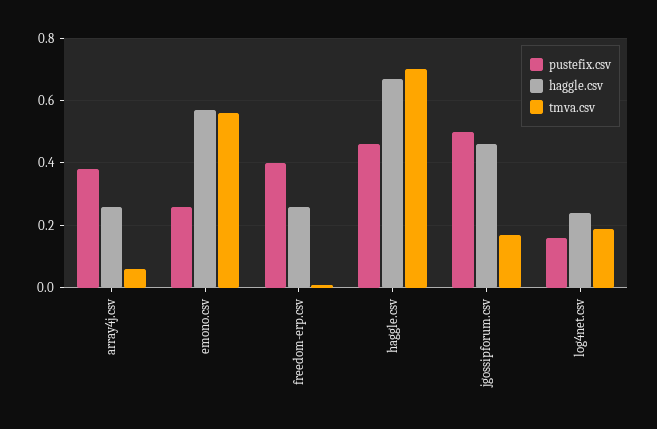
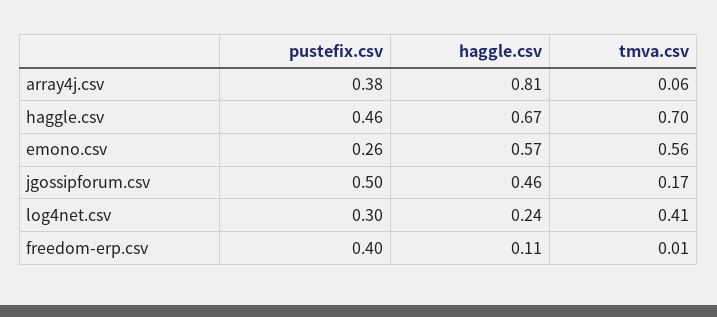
haggle.csv, array4j.csv: 0.25 -> 0.81
haggle.csv, freedom-erp.csv: 0.25 -> 0.11
pustefix.csv, log4net.csv: 0.15 -> 0.3
tmva.csv, log4net.csv: 0.2 -> 0.41

